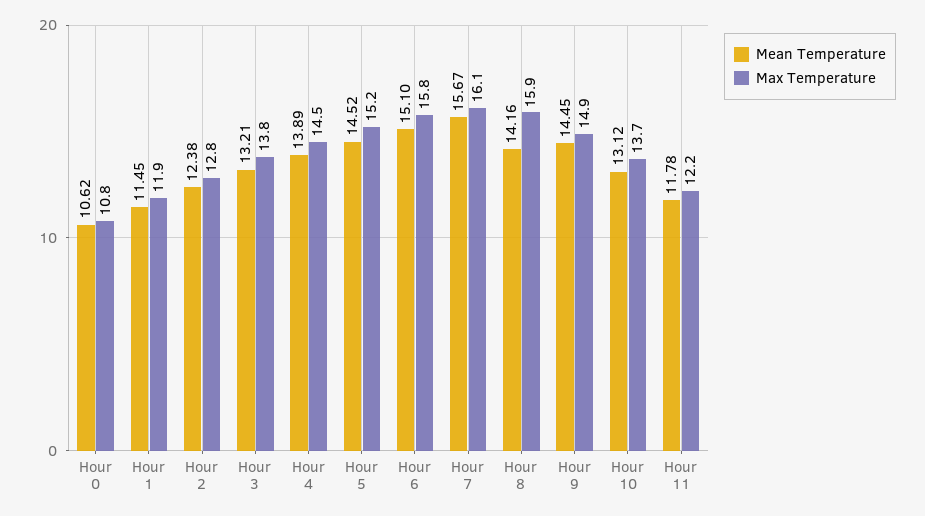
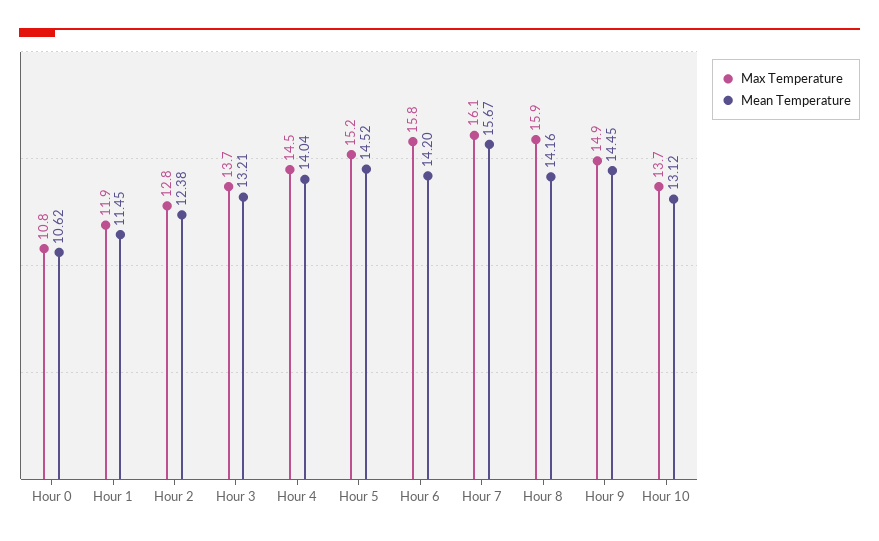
Max Temperature, Hour 3: 13.8 -> 13.7
Mean Temperature, Hour 4: 13.89 -> 14.04
Mean Temperature, Hour 6: 15.1 -> 14.2
Mean Temperature, Hour 11: 11.78 -> none
Max Temperature, Hour 11: 12.2 -> none

